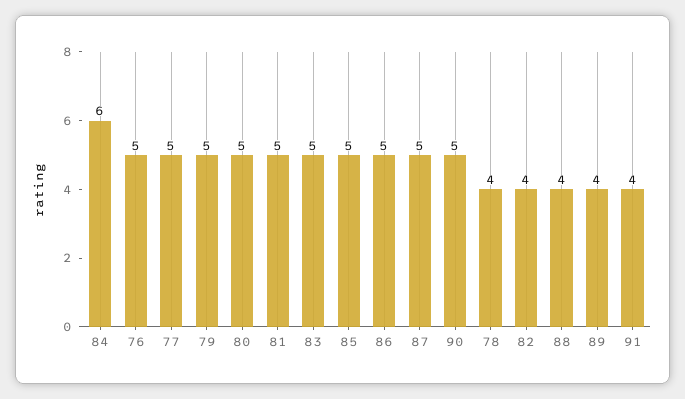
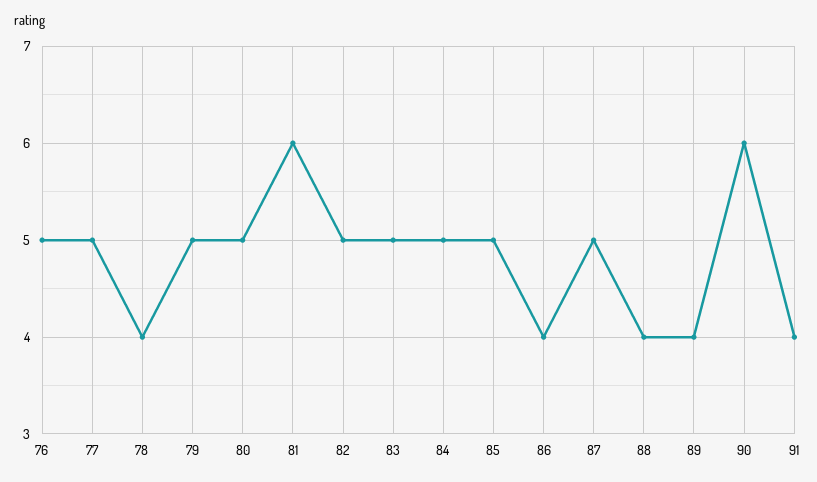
84: 6 -> 5
81: 5 -> 6
86: 5 -> 4
90: 5 -> 6
82: 4 -> 5

